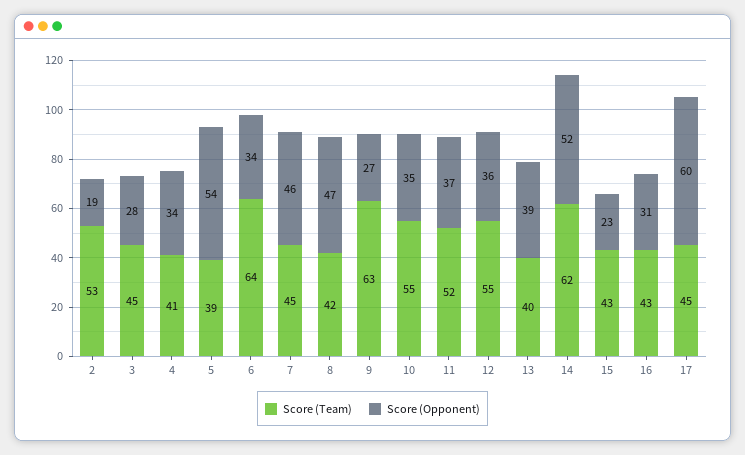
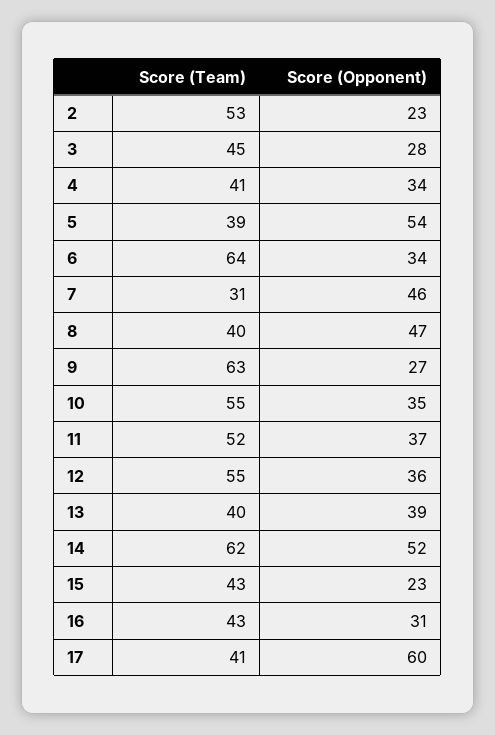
Score (Opponent), 2: 19 -> 23
Score (Team), 7: 45 -> 31
Score (Team), 8: 42 -> 40
Score (Team), 17: 45 -> 41

